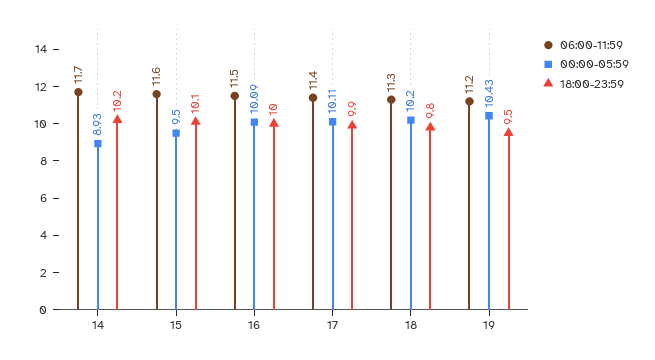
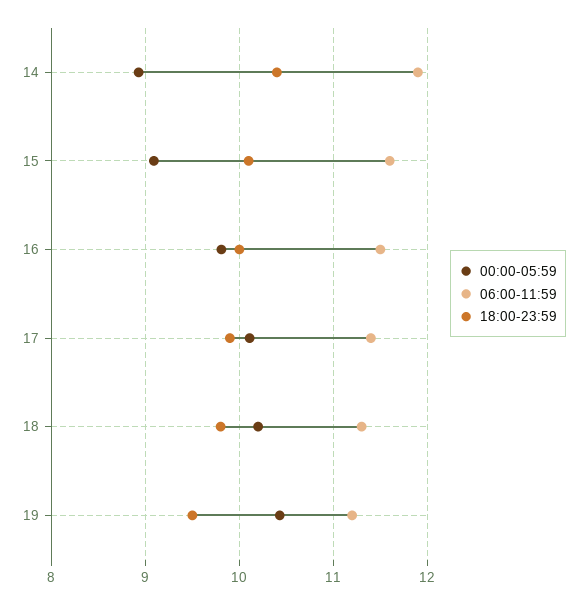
06:00-11:59, 14: 11.7 -> 11.9
18:00-23:59, 14: 10.2 -> 10.4
00:00-05:59, 15: 9.5 -> 9.1
00:00-05:59, 16: 10.09 -> 9.8

